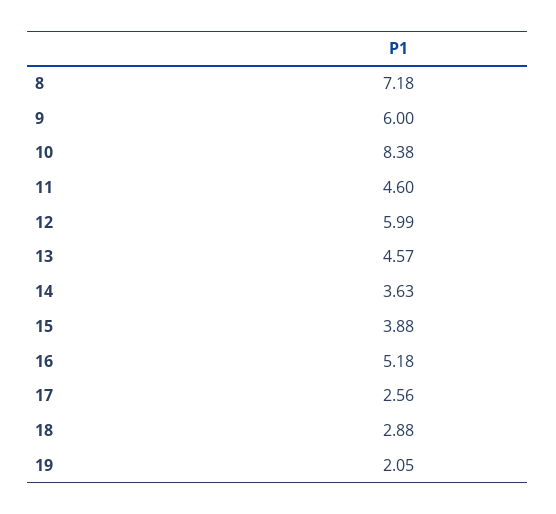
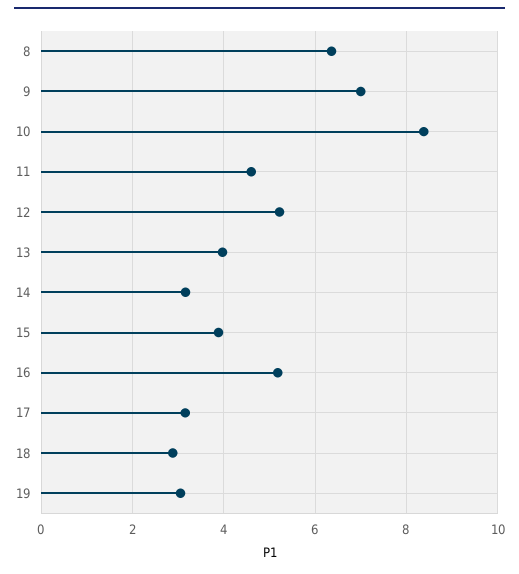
8: 7.18 -> 6.4
9: 6 -> 7
12: 5.99 -> 5.2
13: 4.57 -> 4
14: 3.63 -> 3.2
17: 2.56 -> 3.2
19: 2.05 -> 3

